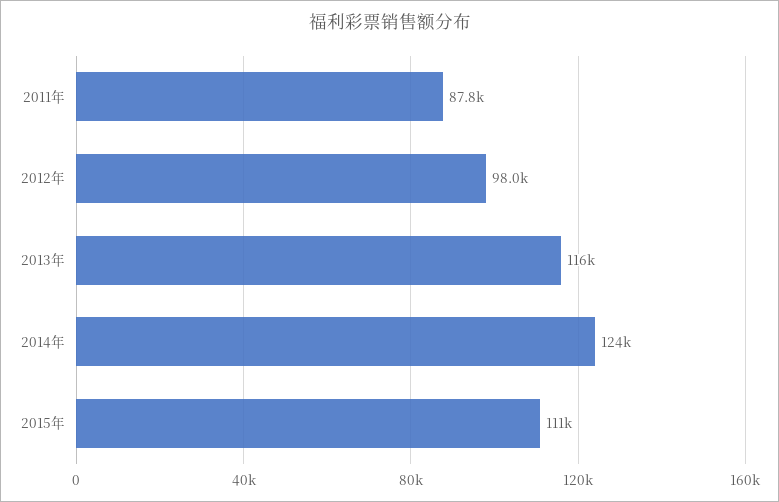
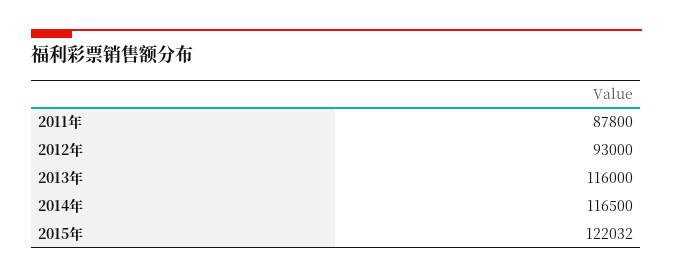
2012年: 98000 -> 93000
2014年: 124000 -> 116500
2015年: 111000 -> 122032

